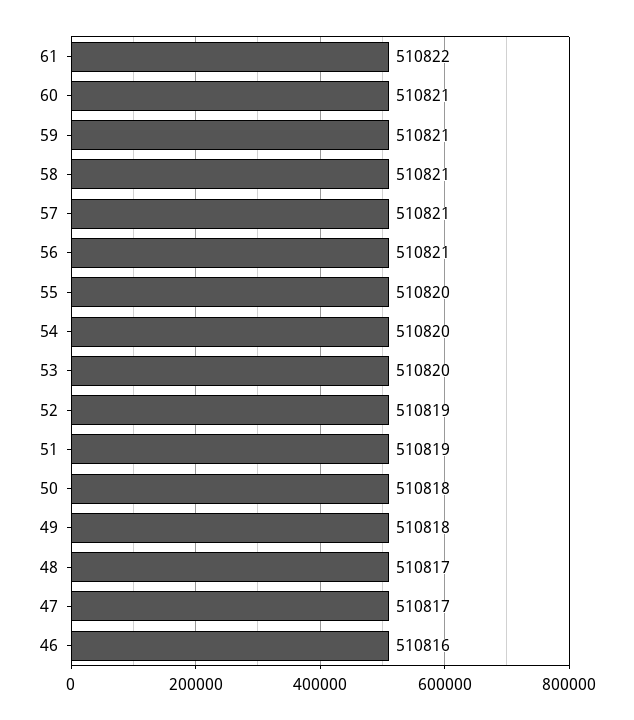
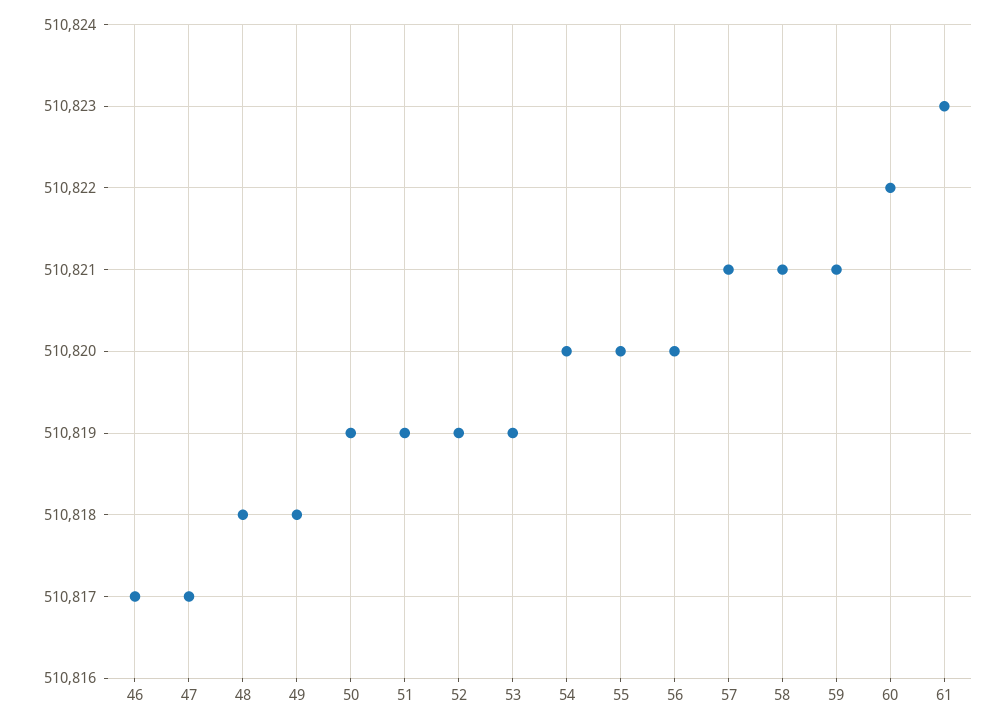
61: 510822 -> 510823
60: 510821 -> 510822
56: 510821 -> 510820
53: 510820 -> 510819
50: 510818 -> 510819
48: 510817 -> 510818
46: 510816 -> 510817

